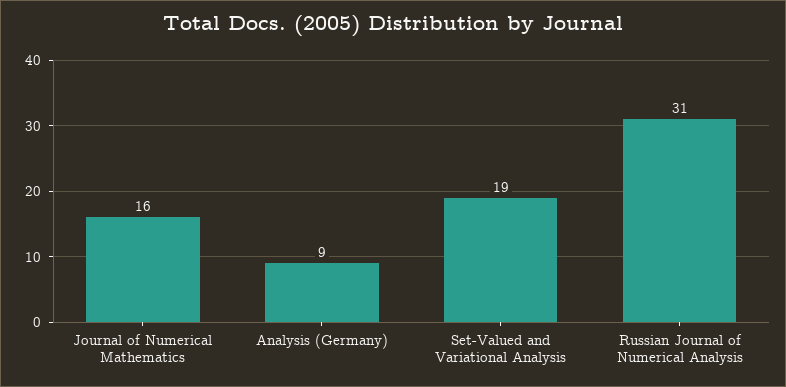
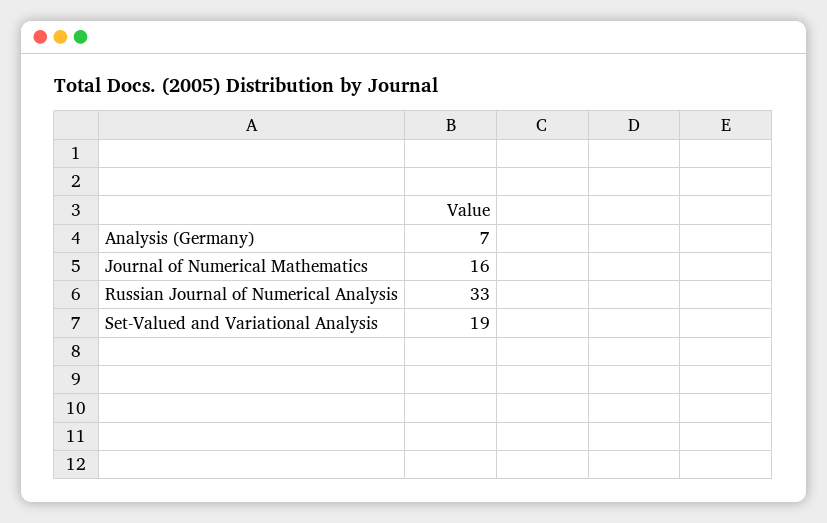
Analysis (Germany): 9 -> 7
Russian Journal of Numerical Analysis: 31 -> 33

